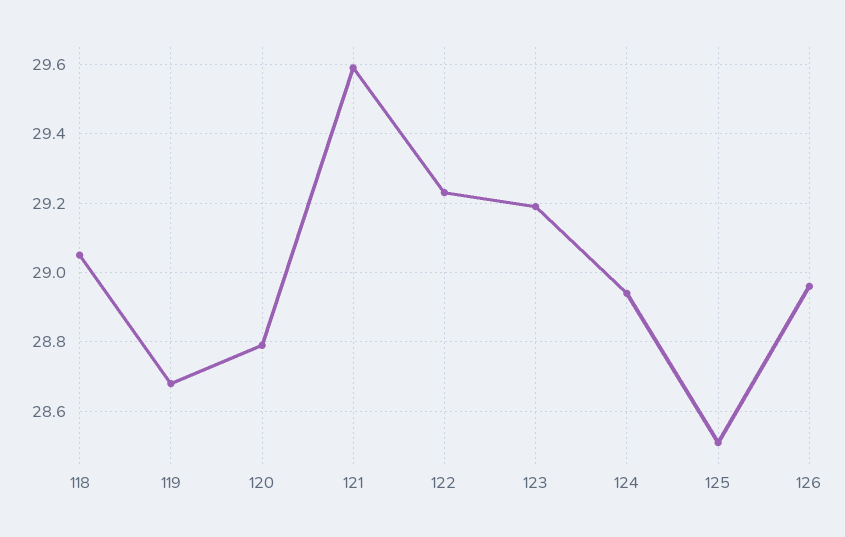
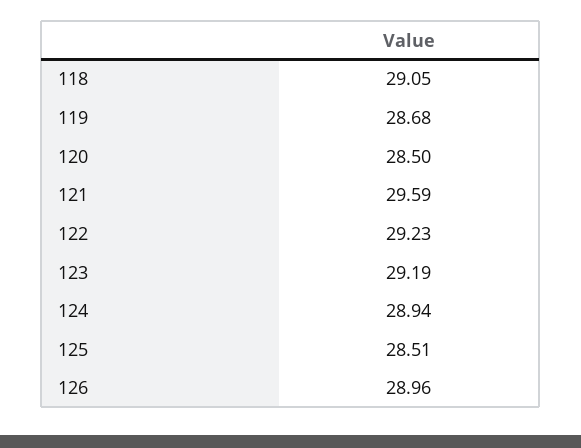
120: 28.8 -> 28.5

